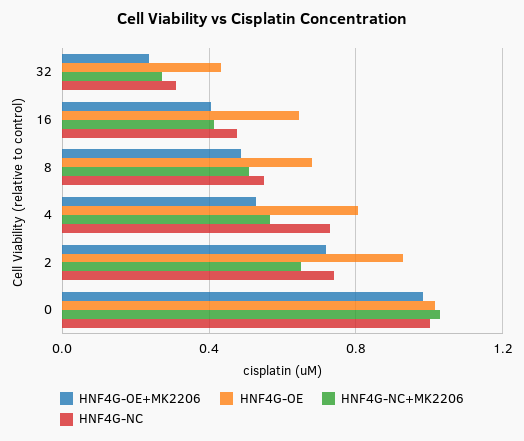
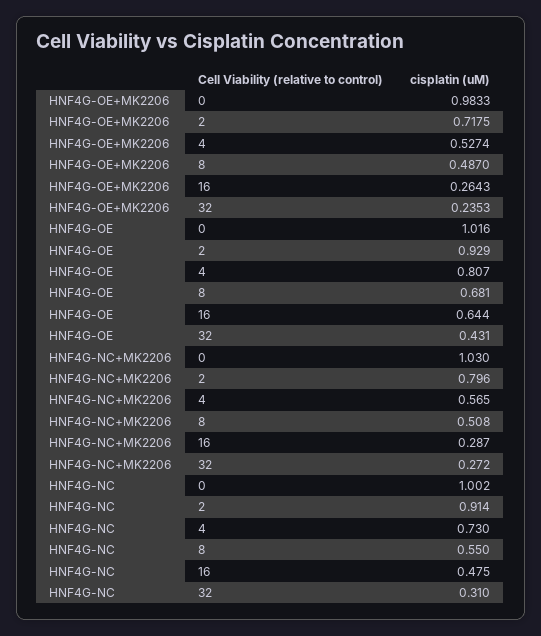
HNF4G-OE+MK2206, 16: 0.4 -> 0.2643
HNF4G-NC+MK2206, 16: 0.4 -> 0.287
HNF4G-NC+MK2206, 2: 0.65 -> 0.796
HNF4G-NC, 2: 0.75 -> 0.914

